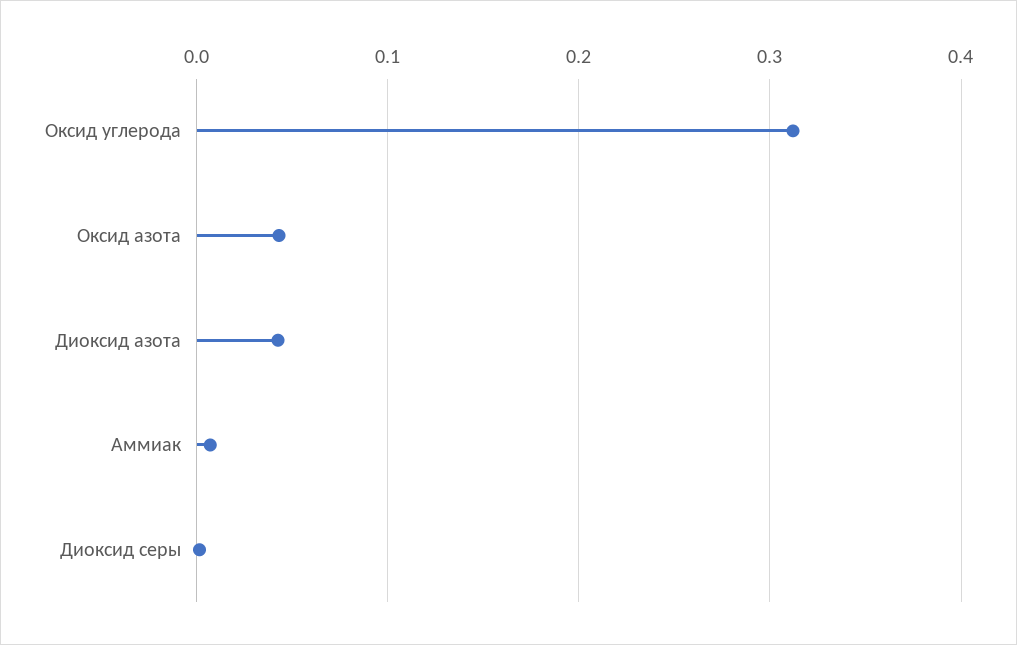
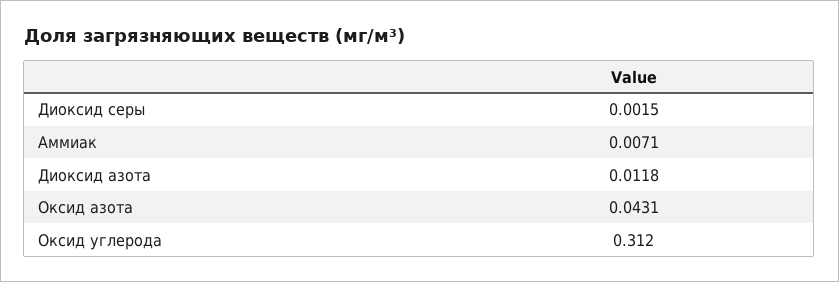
Диоксид азота: 0.04 -> 0.0118

